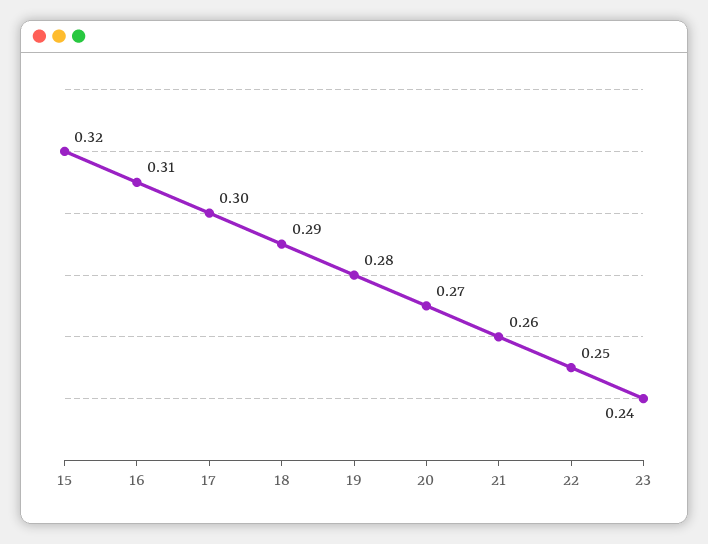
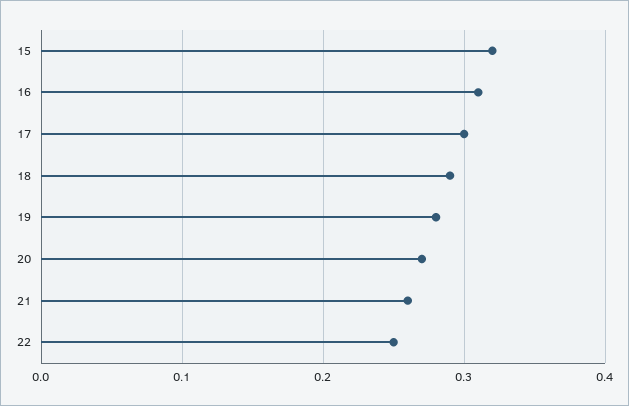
23: 0.24 -> none

